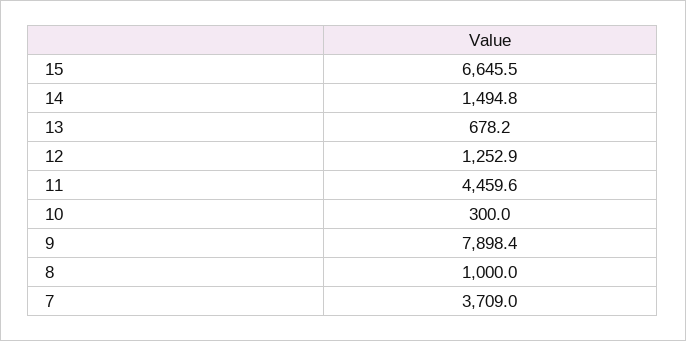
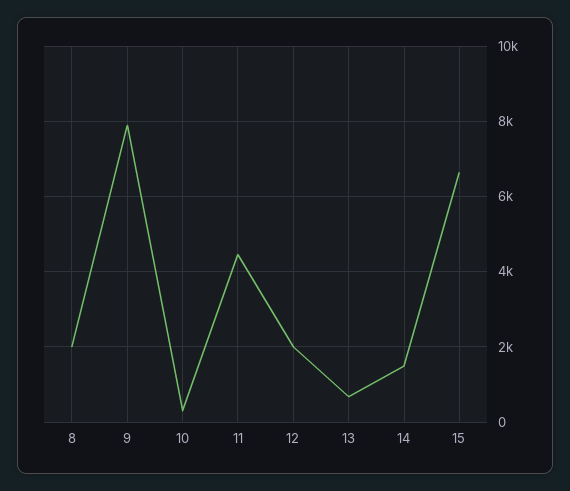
12: 1252.9 -> 2000
8: 1000 -> 2000
7: 3709 -> none

